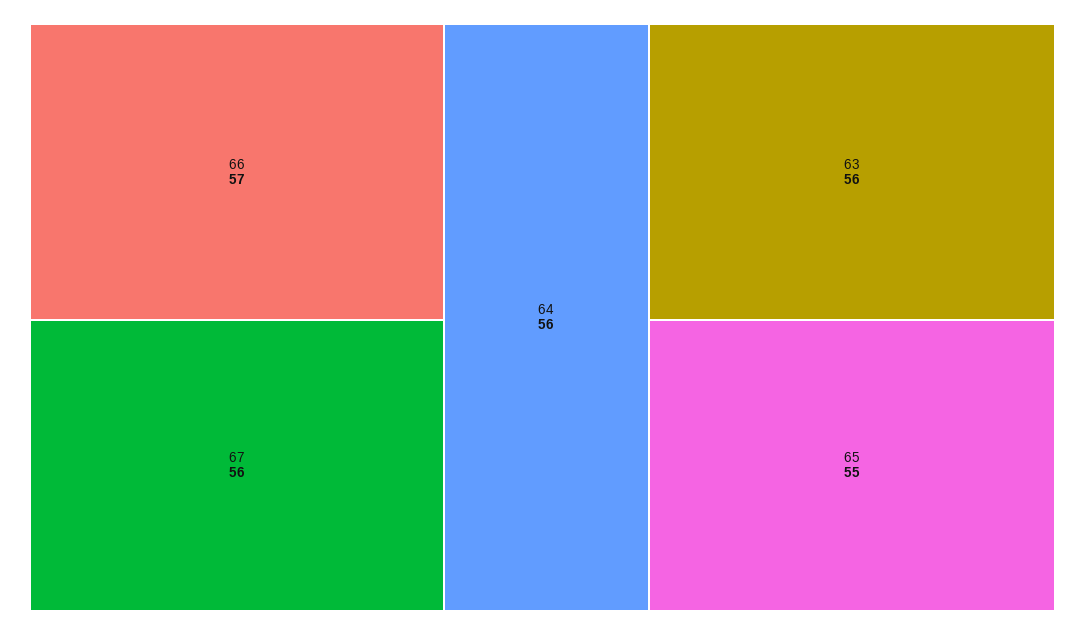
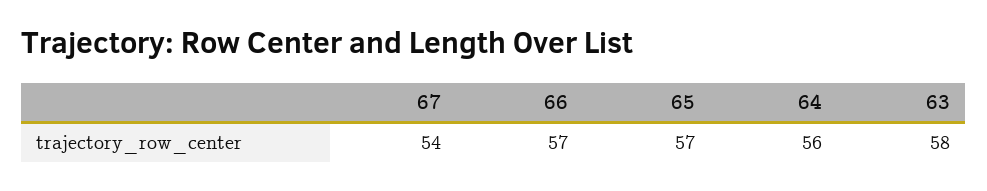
67: 56 -> 54
63: 56 -> 58
65: 55 -> 57

